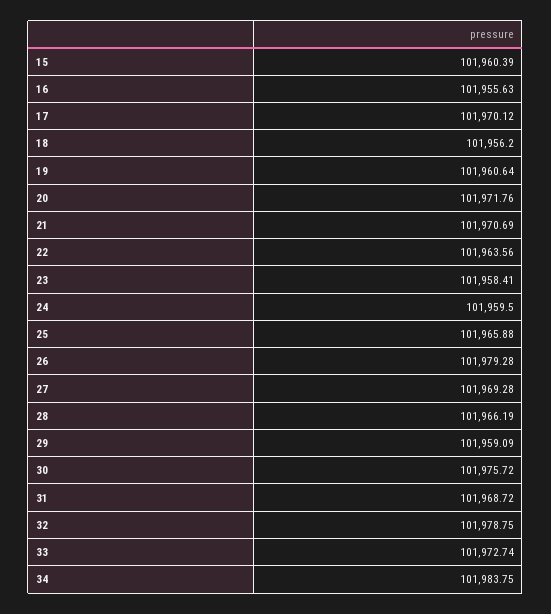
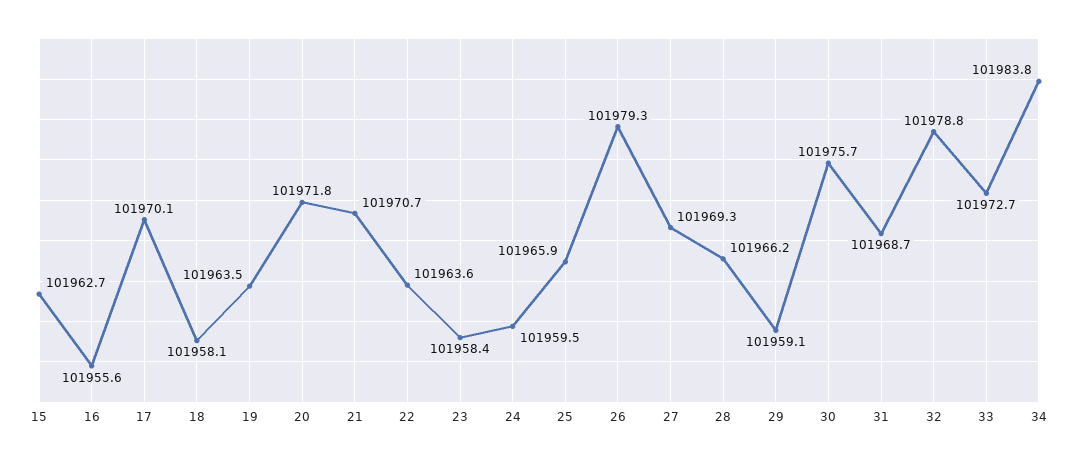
15: 101960.39 -> 101962.7
18: 101956.2 -> 101958.1
19: 101960.64 -> 101963.5

